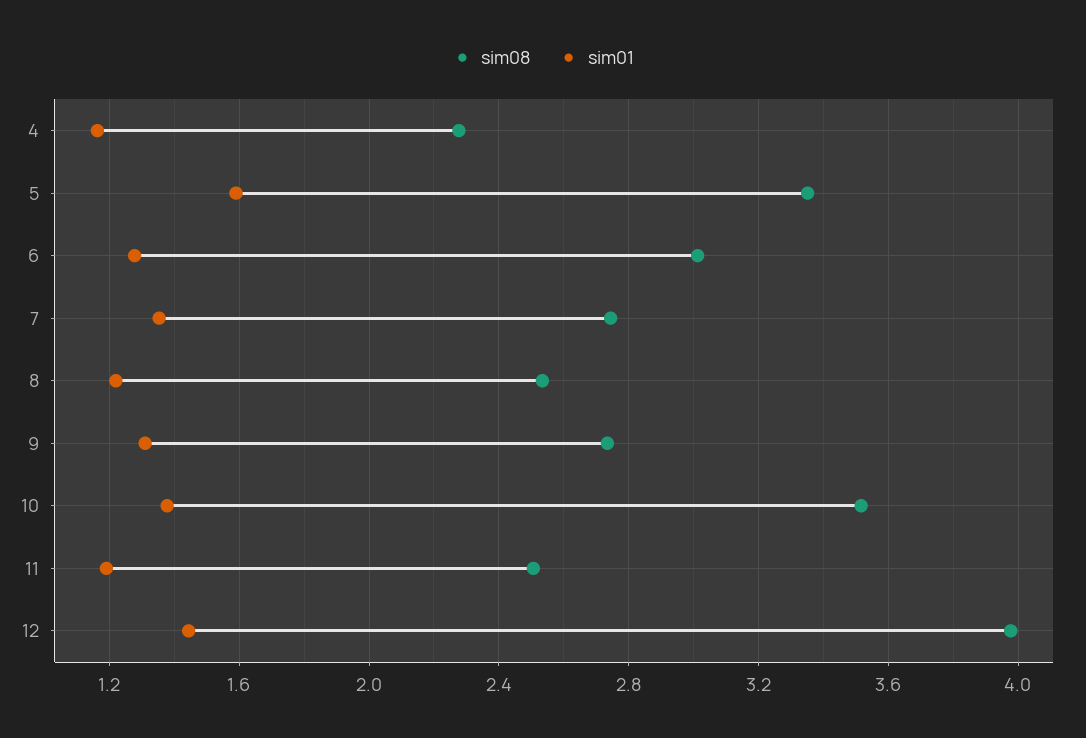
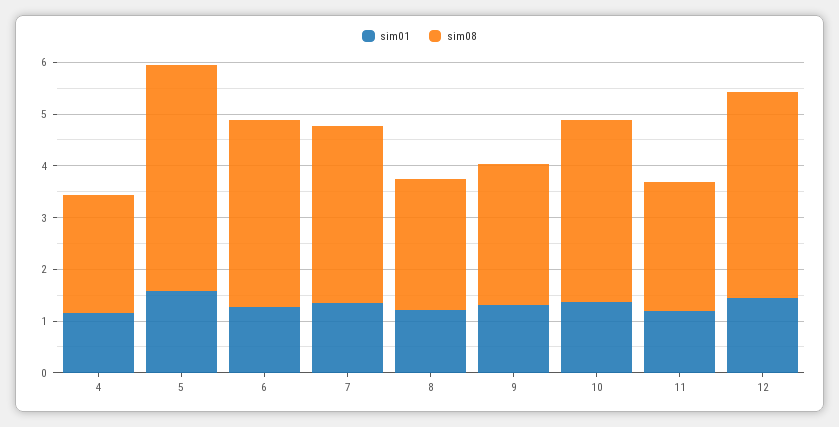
sim08, 5: 3.35 -> 4.4
sim08, 6: 3 -> 3.6
sim08, 7: 2.75 -> 3.4

